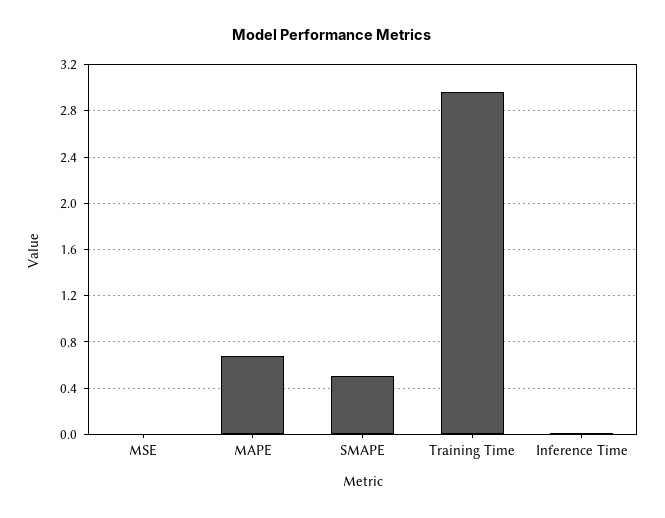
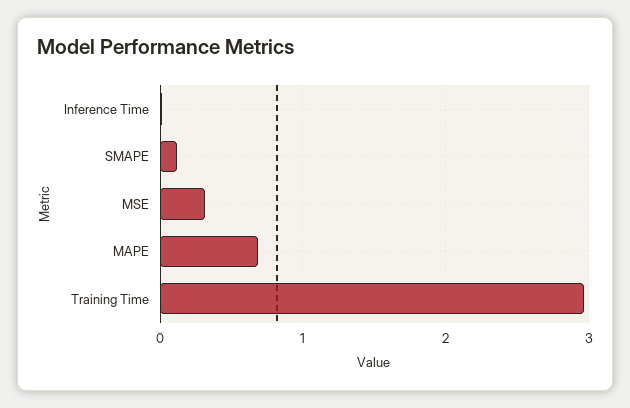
MSE: 0 -> 0.3
SMAPE: 0.5 -> 0.1

